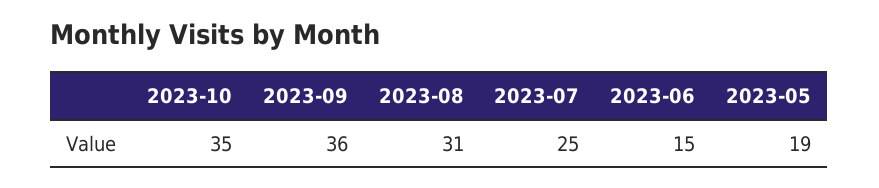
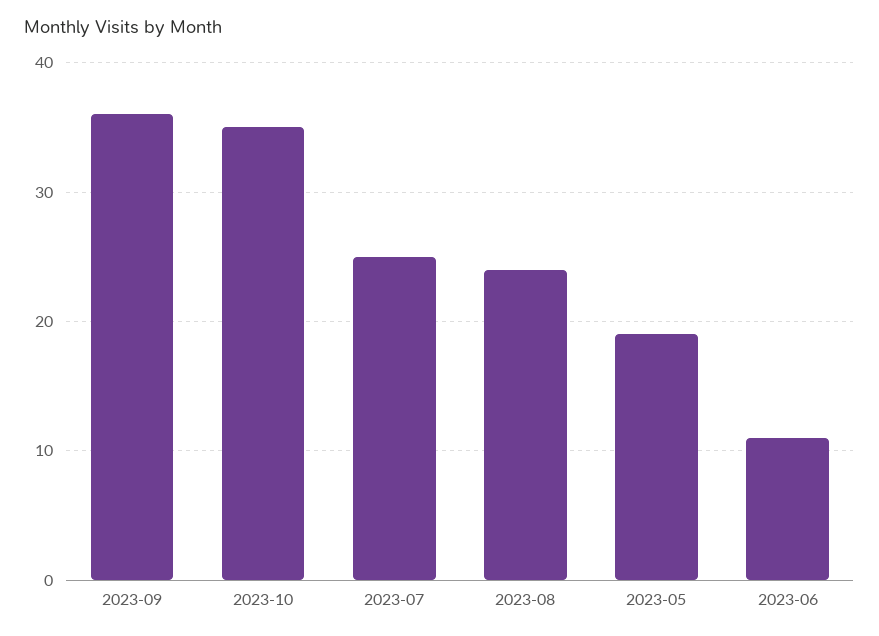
2023-08: 31 -> 24
2023-06: 15 -> 11

